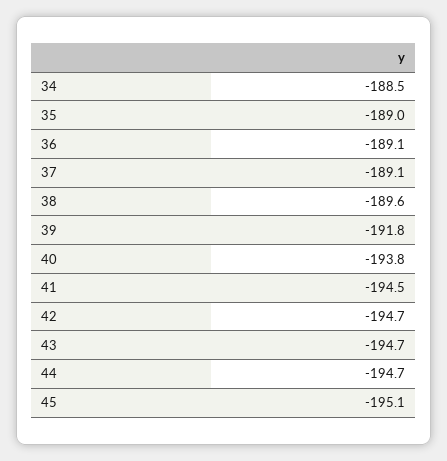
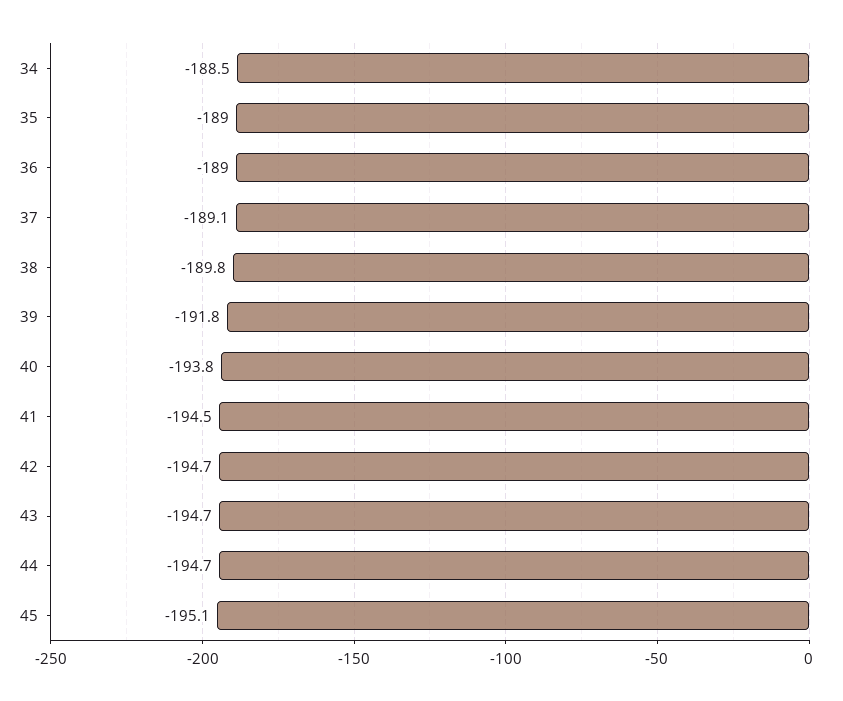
36: -189.1 -> -189
38: -189.6 -> -189.8

